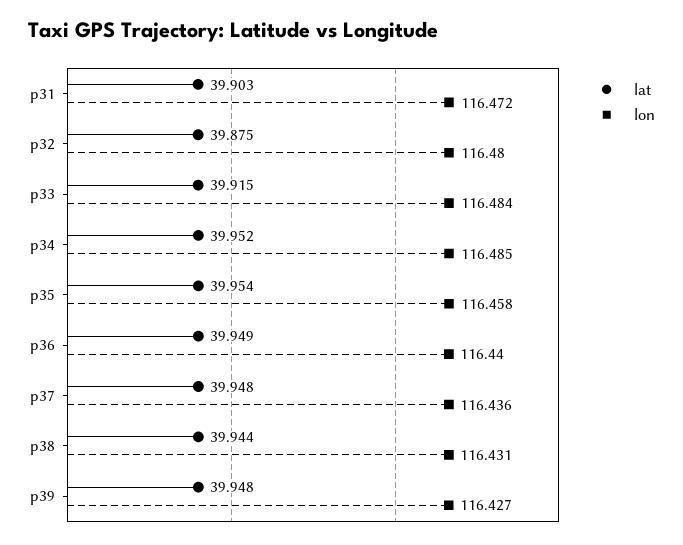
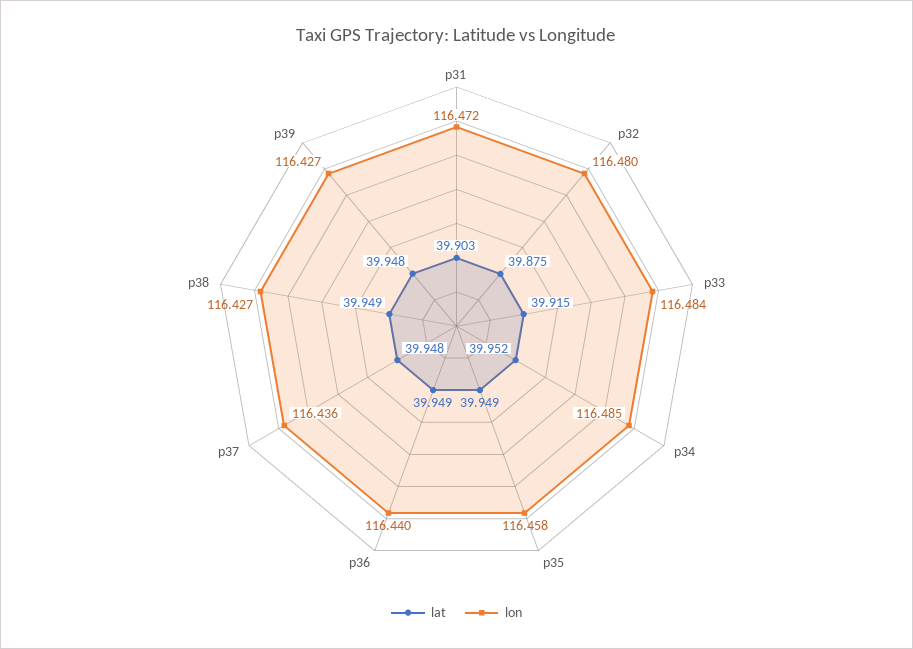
lat, p35: 39.954 -> 39.949
lat, p38: 39.944 -> 39.949
lon, p38: 116.431 -> 116.427

